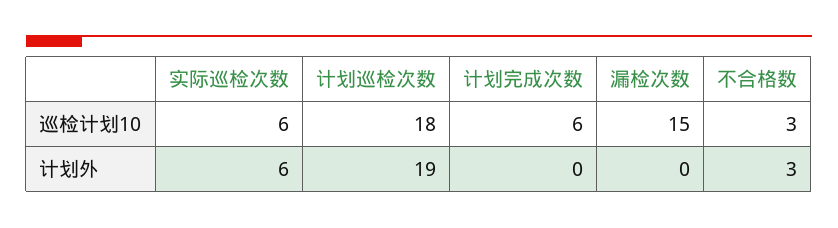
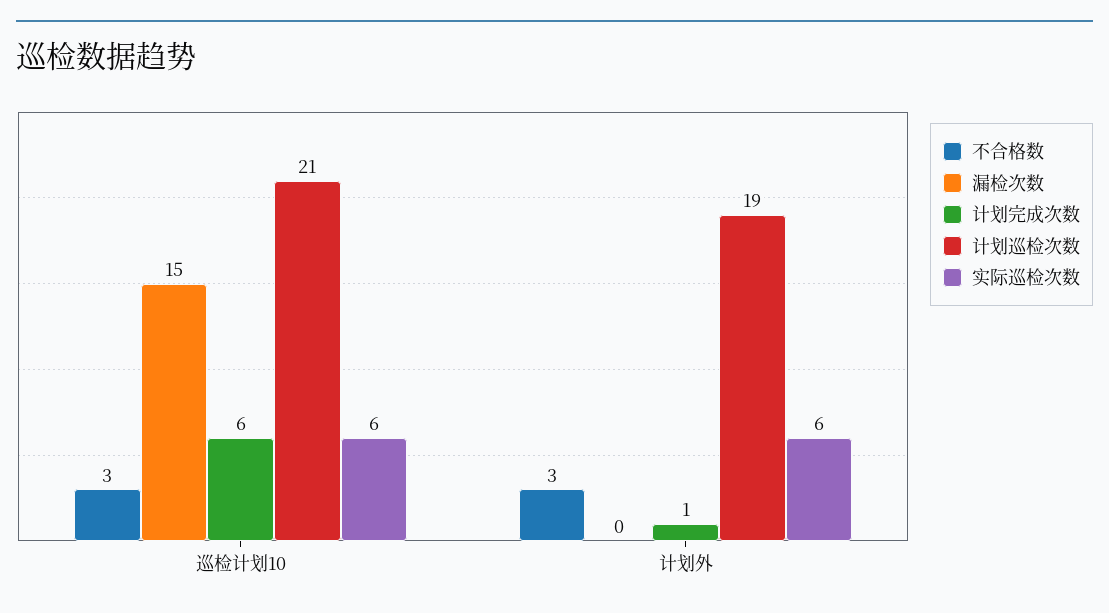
计划巡检次数, 巡检计划10: 18 -> 21
计划完成次数, 计划外: 0 -> 1

